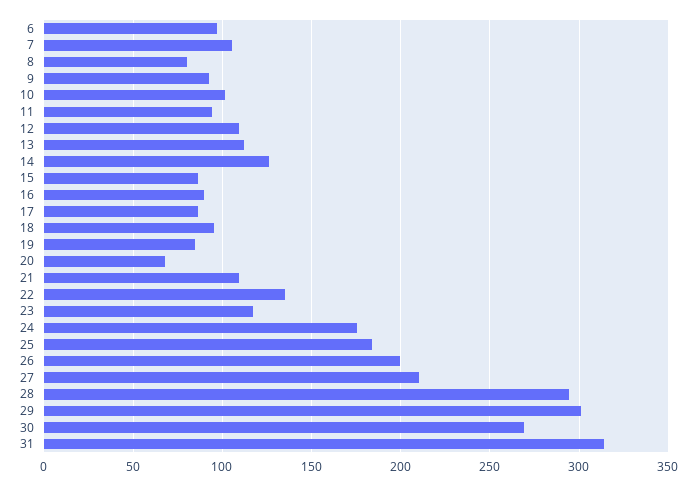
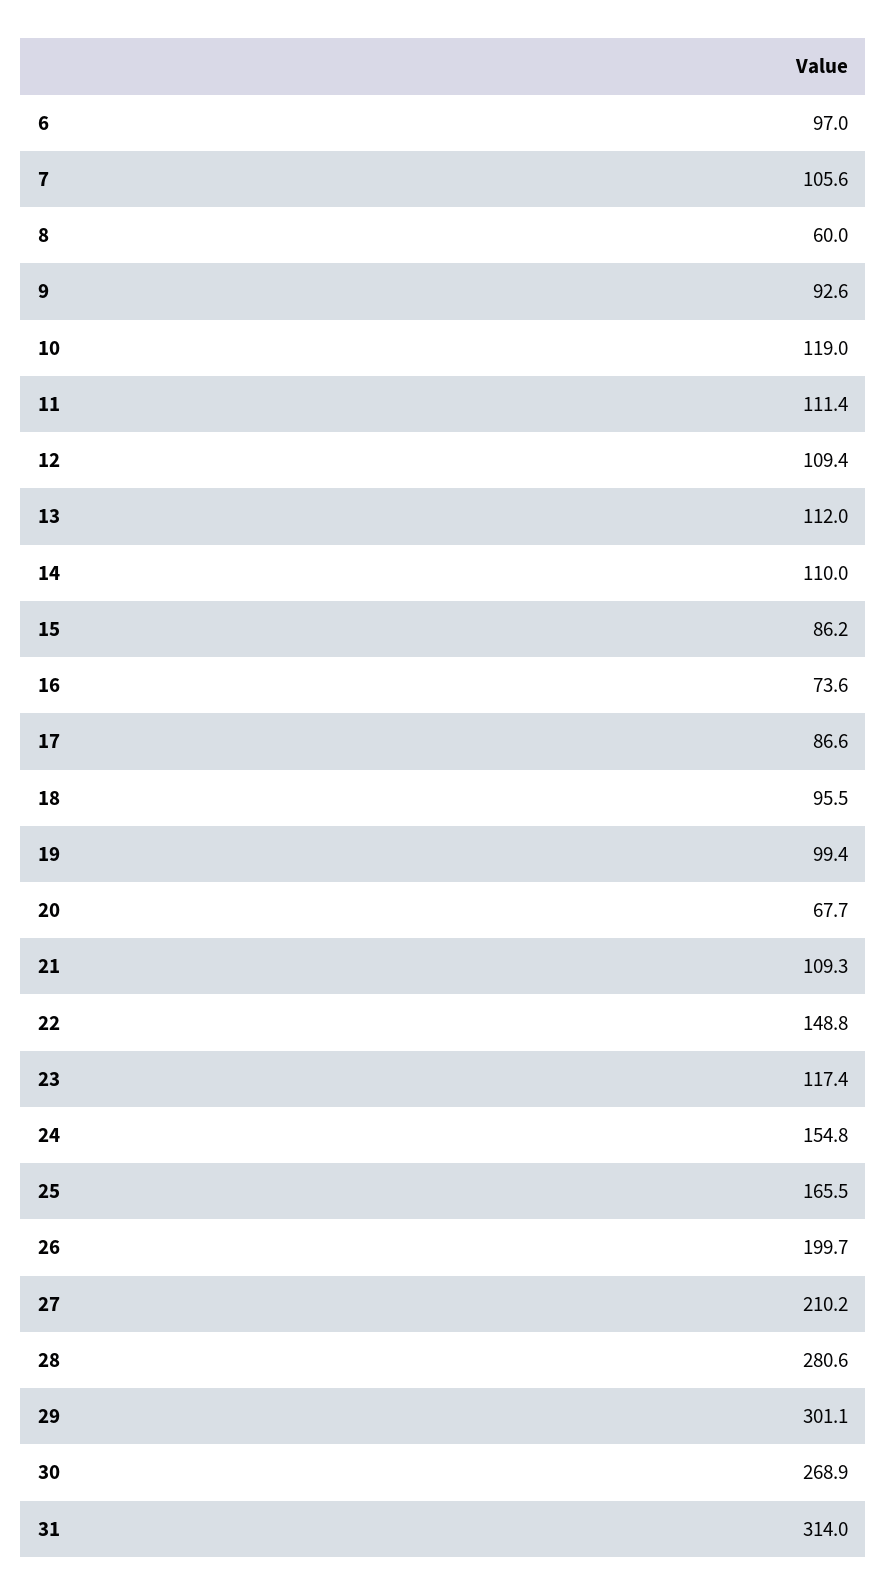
8: 80 -> 60
10: 100 -> 119
11: 95 -> 111.4
14: 125 -> 110
16: 90 -> 73.6
19: 85 -> 99.4
22: 135 -> 148.8
24: 175 -> 154.8
25: 185 -> 165.5
28: 295 -> 280.6

